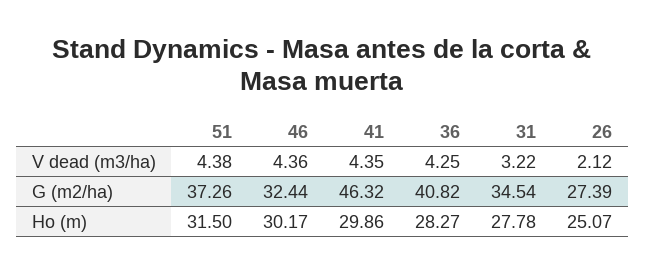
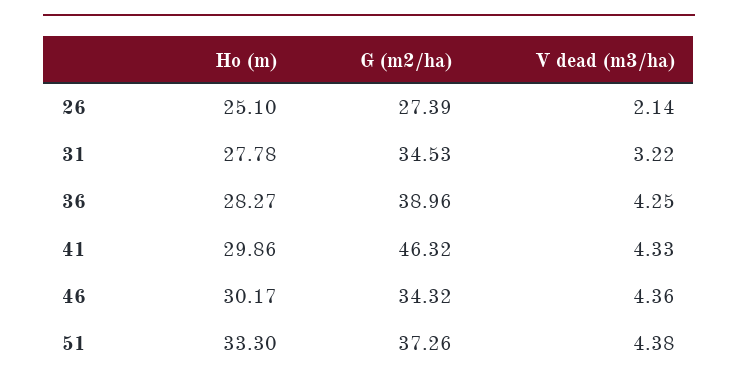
41, V dead (m3/ha): 4.35 -> 4.33
26, V dead (m3/ha): 2.12 -> 2.14
46, G (m2/ha): 32.44 -> 34.32
36, G (m2/ha): 40.82 -> 38.96
31, G (m2/ha): 34.54 -> 34.53
51, Ho (m): 31.5 -> 33.3
26, Ho (m): 25.07 -> 25.1

